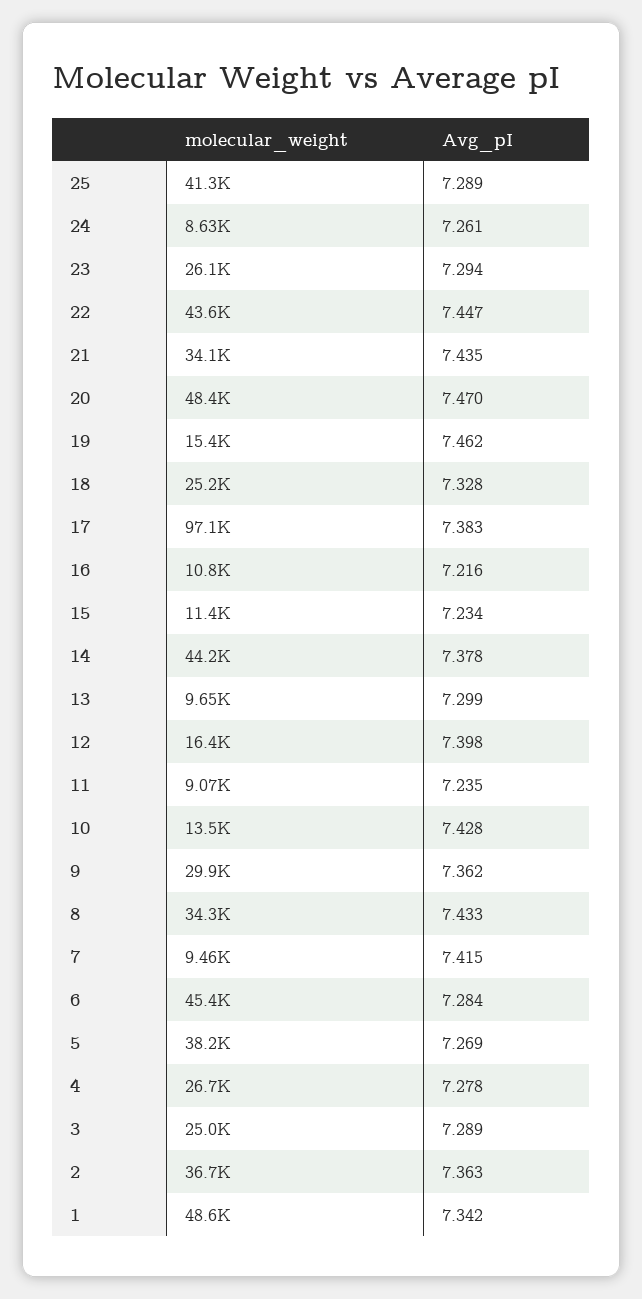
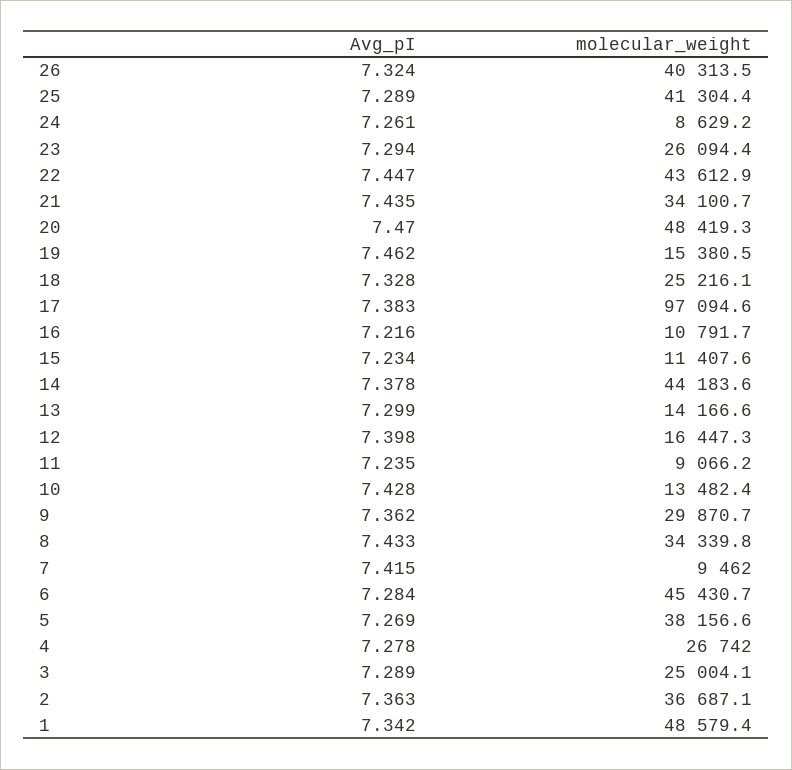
molecular_weight, 13: 9650 -> 14166.6
Avg_pI, 26: none -> 7.324
molecular_weight, 26: none -> 40313.5

